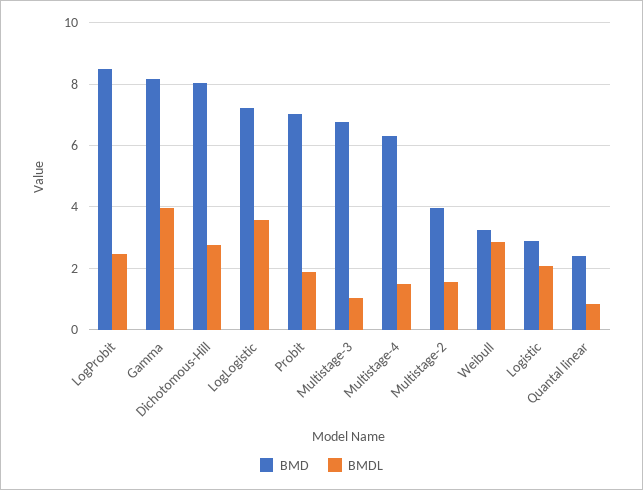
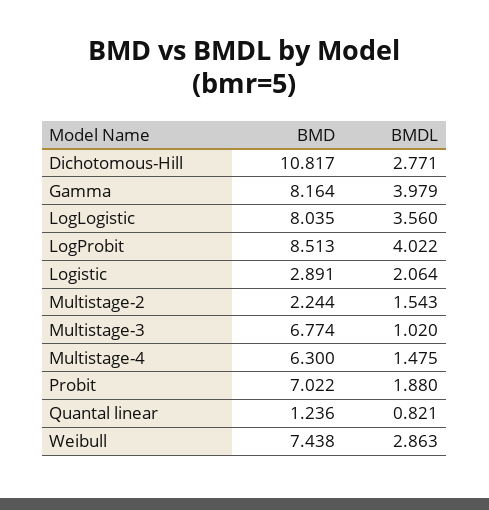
BMDL, LogProbit: 2.4 -> 4.022
BMD, Dichotomous-Hill: 8 -> 10.817
BMD, LogLogistic: 7.2 -> 8.035
BMD, Multistage-2: 4 -> 2.244
BMD, Weibull: 3.2 -> 7.438
BMD, Quantal linear: 2.4 -> 1.236

